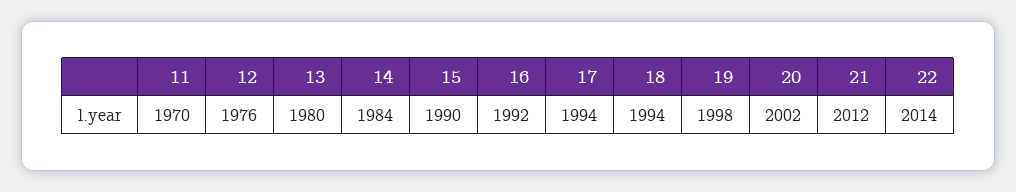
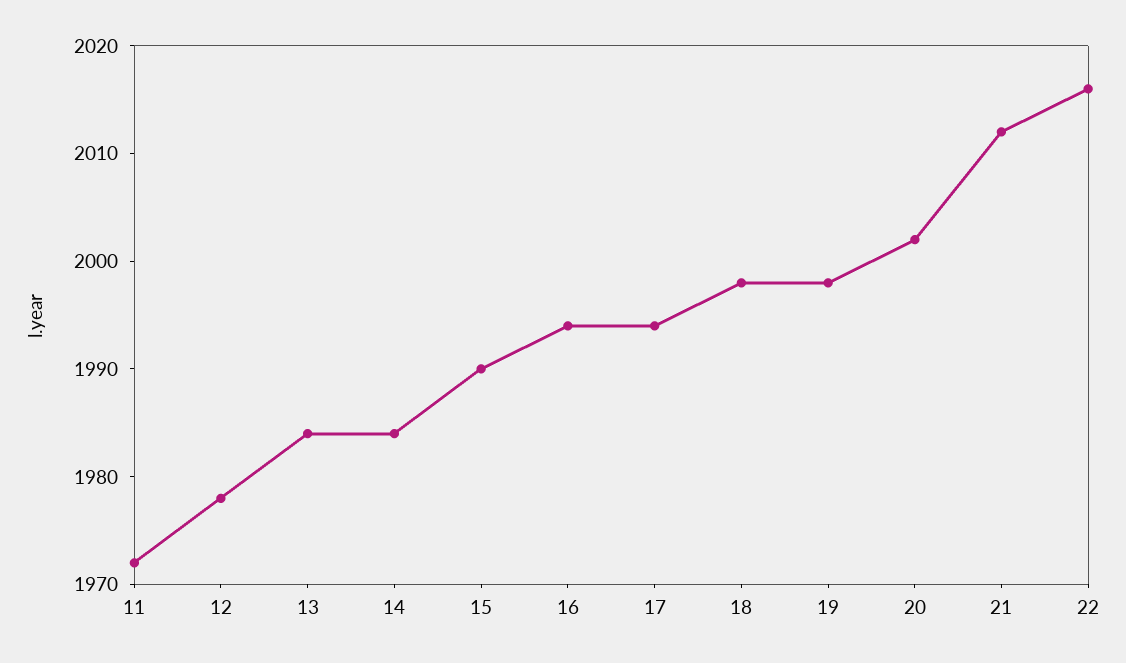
11: 1970 -> 1972
12: 1976 -> 1978
13: 1980 -> 1984
16: 1992 -> 1994
18: 1994 -> 1998
22: 2014 -> 2016

